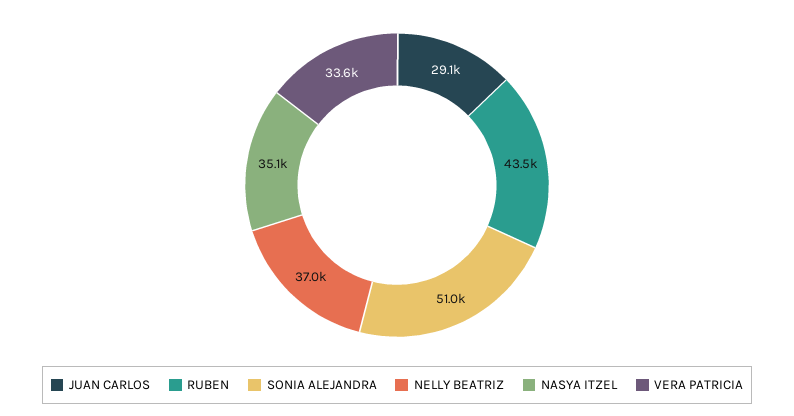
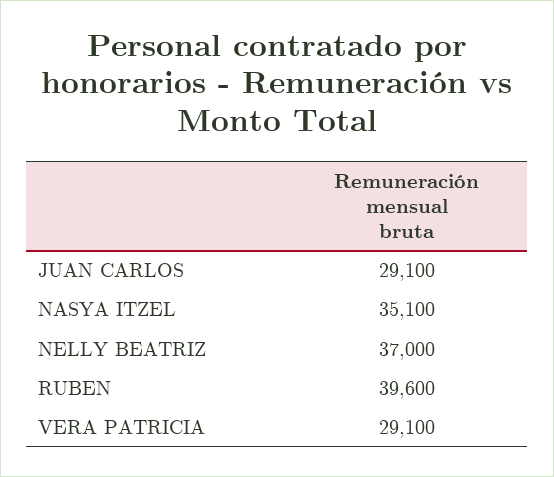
RUBEN: 43500 -> 39600
SONIA ALEJANDRA: 51000 -> none
VERA PATRICIA: 33600 -> 29100

